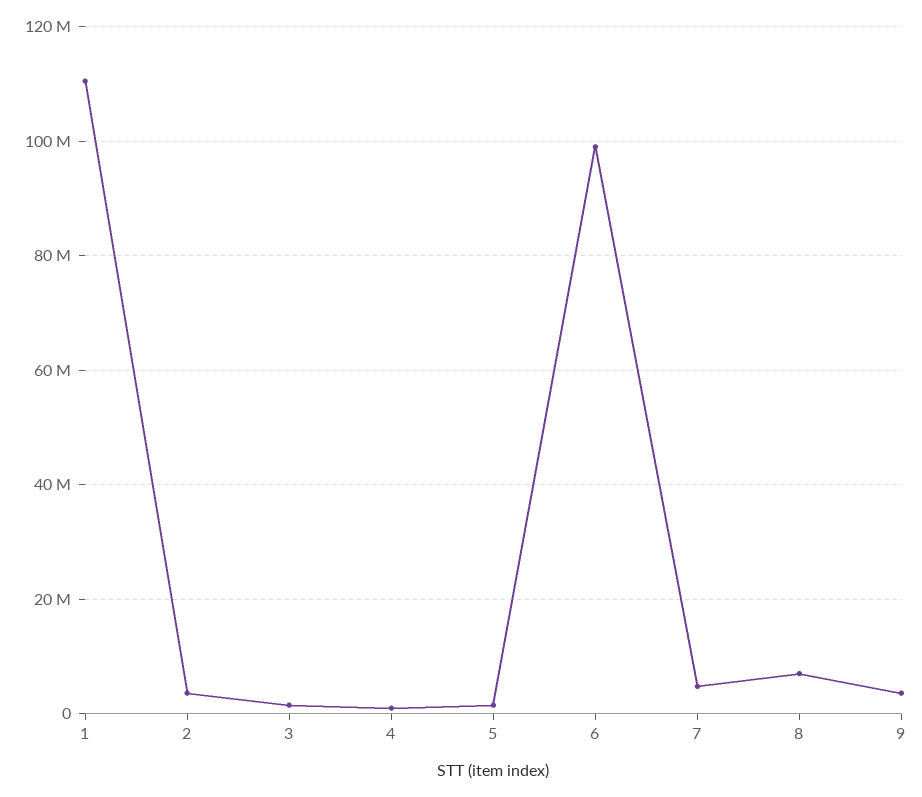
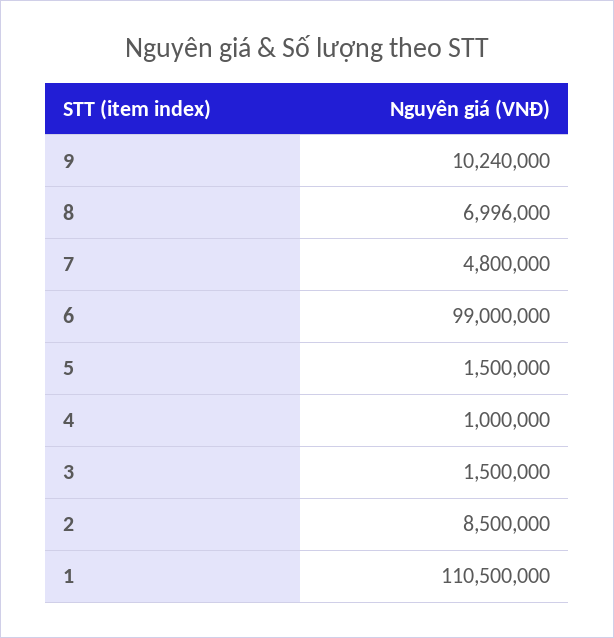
2: 4000000 -> 8500000
9: 4000000 -> 10240000

